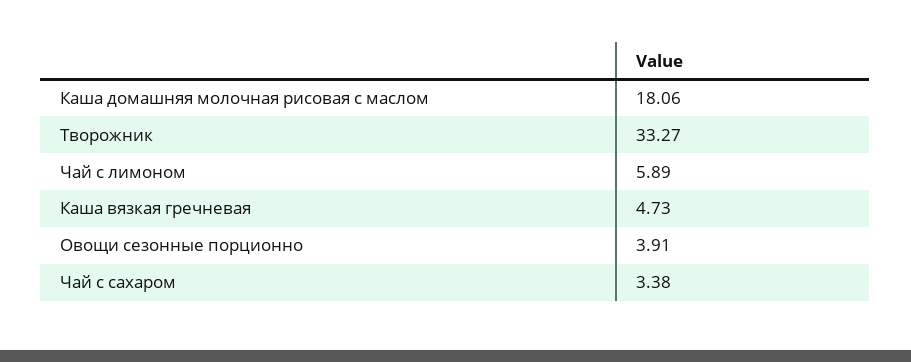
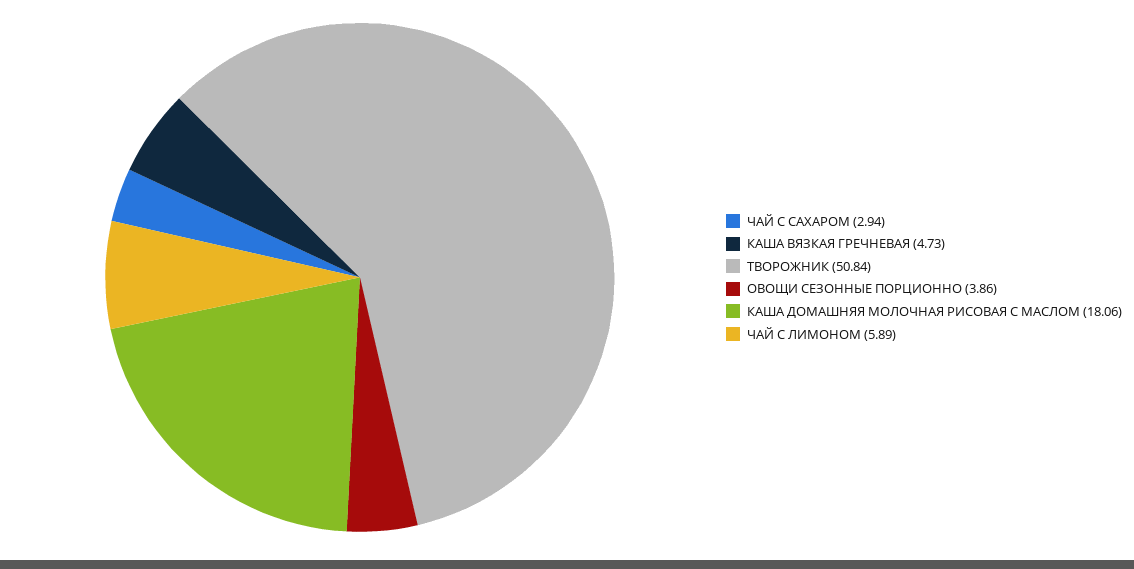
Творожник: 33.27 -> 50.84
Овощи сезонные порционно: 3.91 -> 3.86
Чай с сахаром: 3.38 -> 2.94

